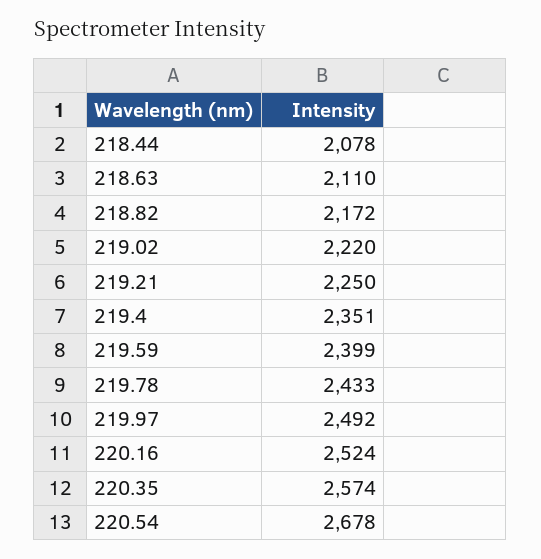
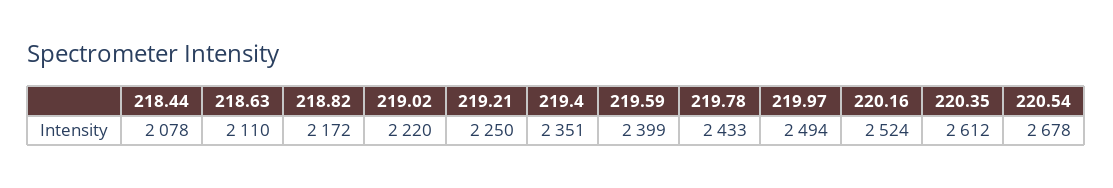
219.97: 2492 -> 2494
220.35: 2574 -> 2612

